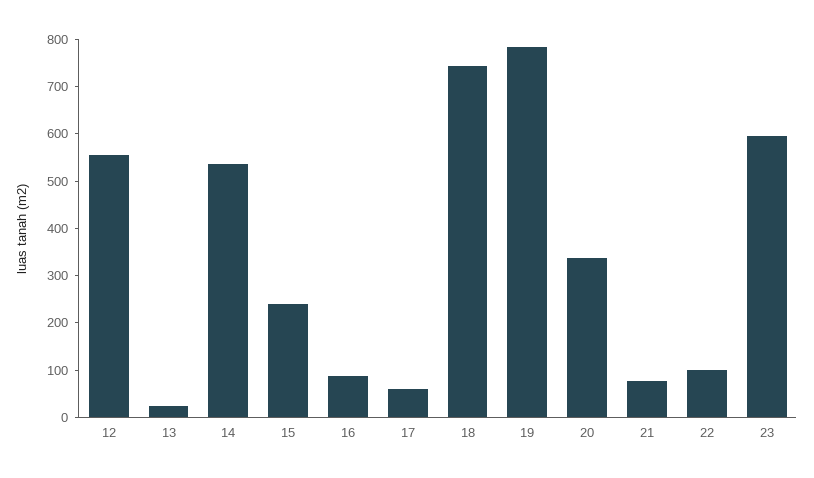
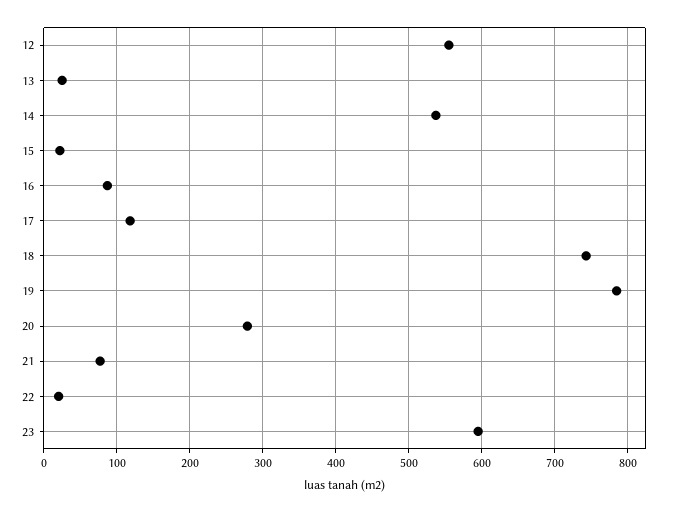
15: 240 -> 20
17: 60 -> 120
20: 340 -> 280
22: 100 -> 20

